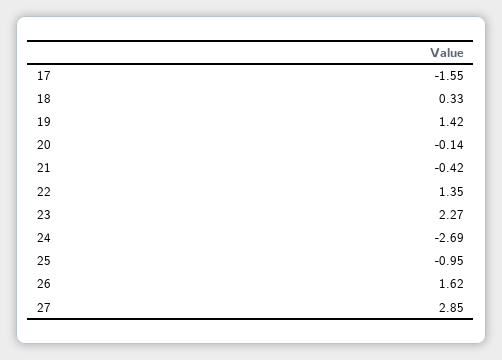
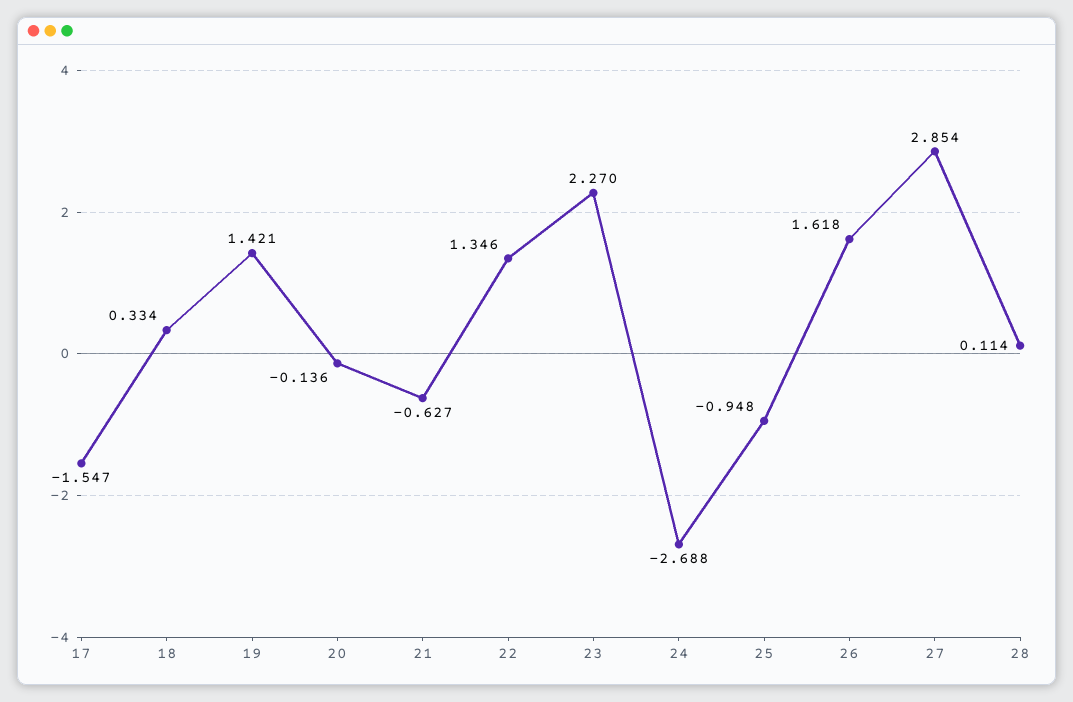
21: -0.42 -> -0.627
28: none -> 0.114

